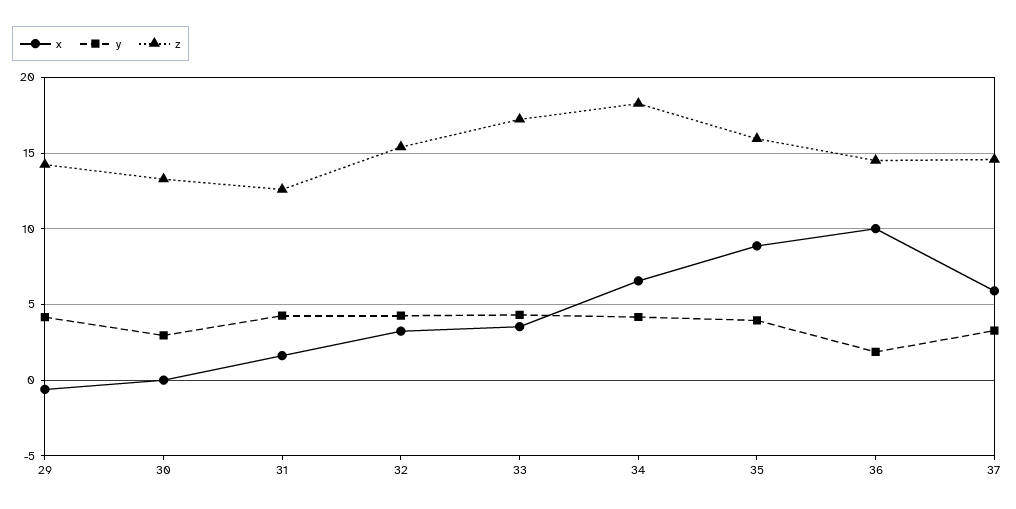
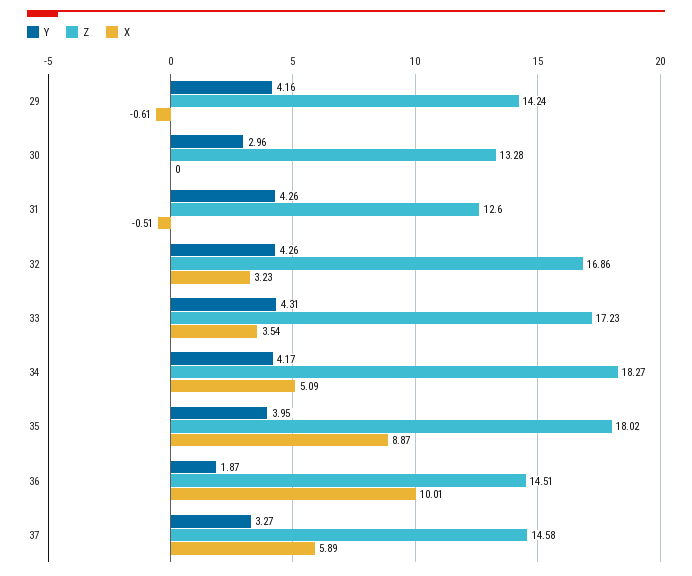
x, 31: 1.5 -> -0.51
z, 32: 15.5 -> 16.86
x, 34: 6.5 -> 5.09
z, 35: 16 -> 18.02

